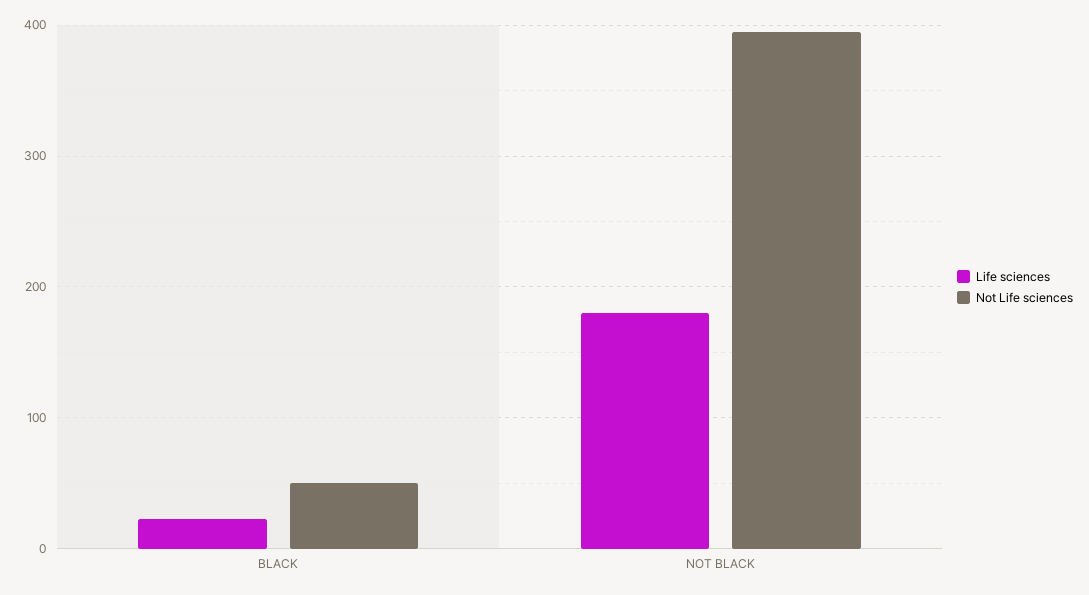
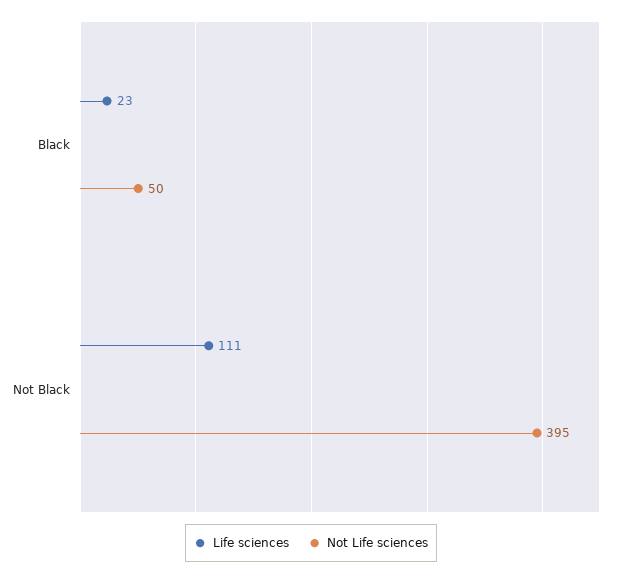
Life sciences, NOT BLACK: 180 -> 111

